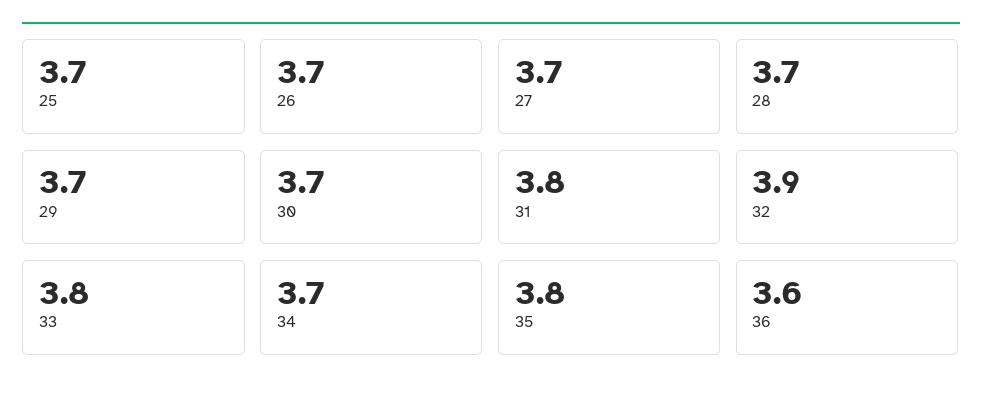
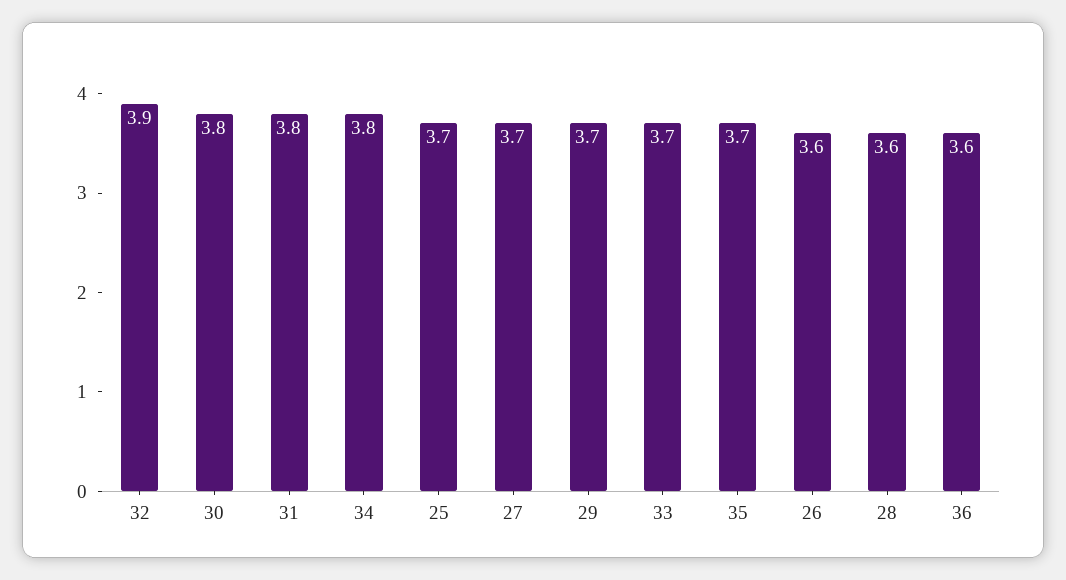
26: 3.7 -> 3.6
28: 3.7 -> 3.6
30: 3.7 -> 3.8
33: 3.8 -> 3.7
34: 3.7 -> 3.8
35: 3.8 -> 3.7

